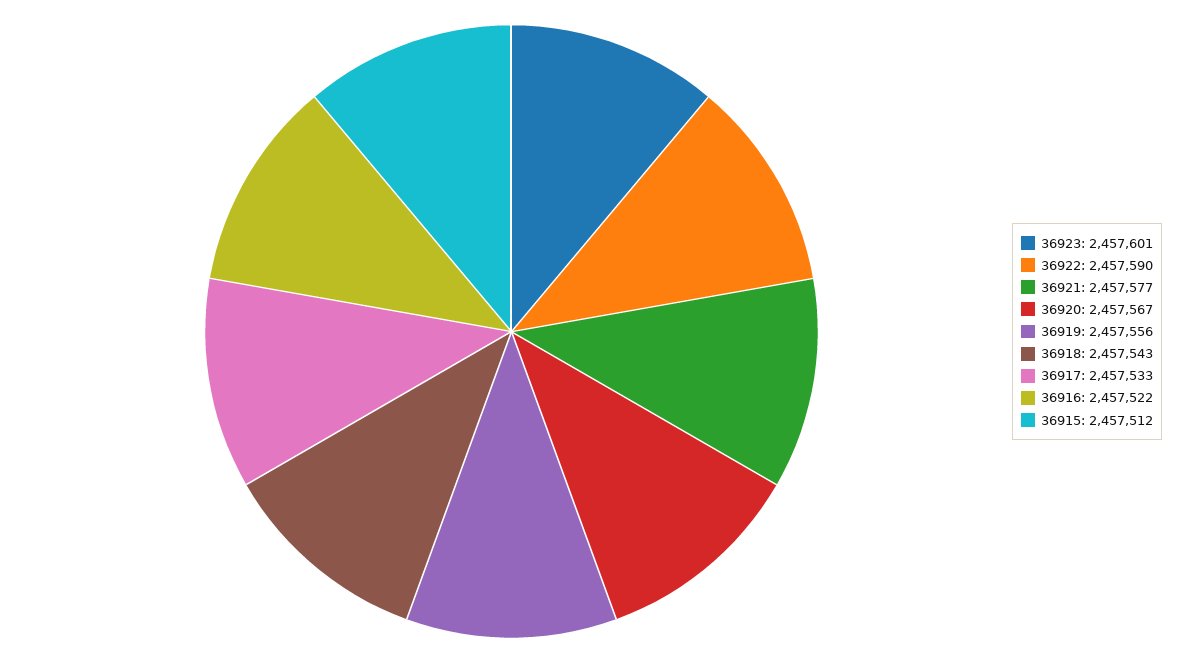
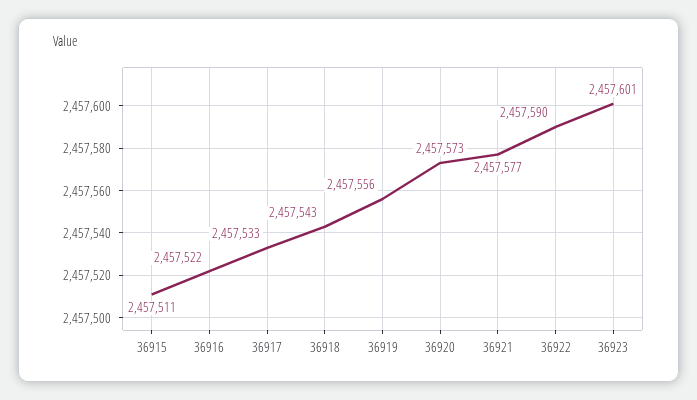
36920: 2457567 -> 2457573
36915: 2457512 -> 2457511

